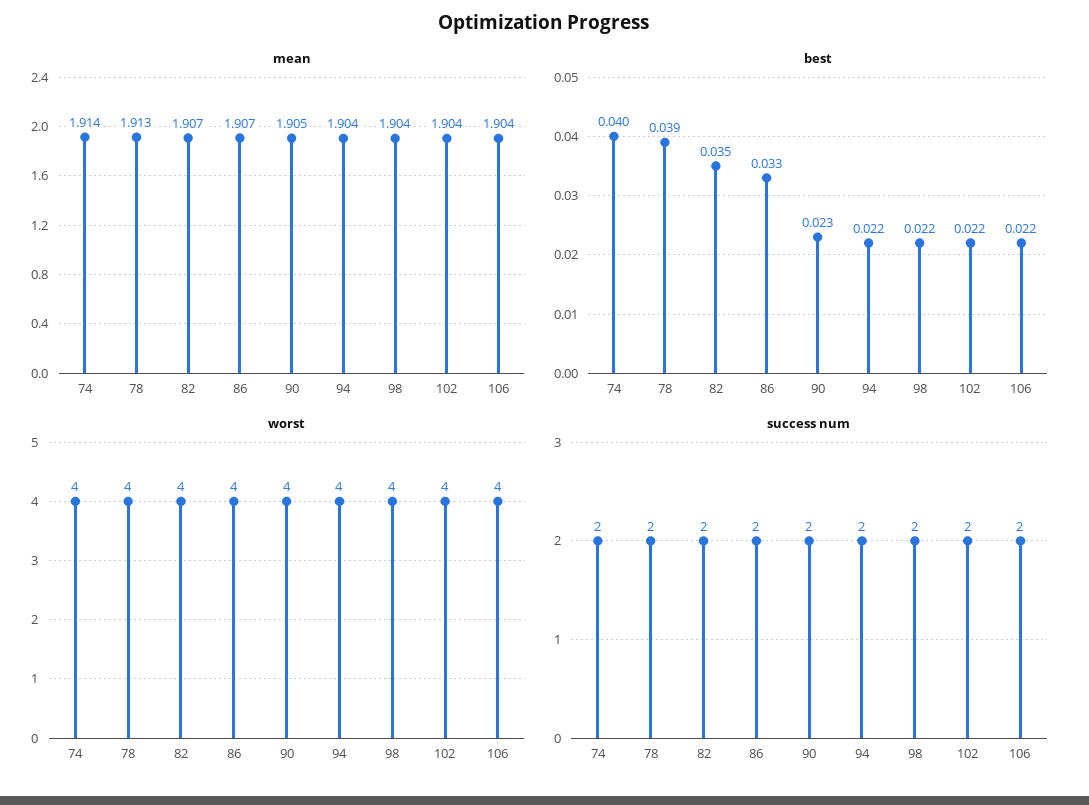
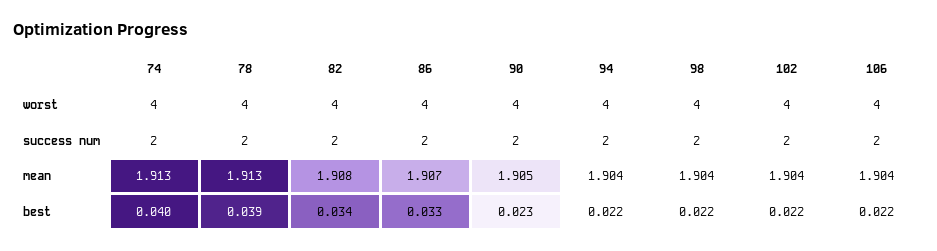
mean, 74: 1.914 -> 1.913
mean, 82: 1.907 -> 1.908
best, 82: 0.035 -> 0.034

